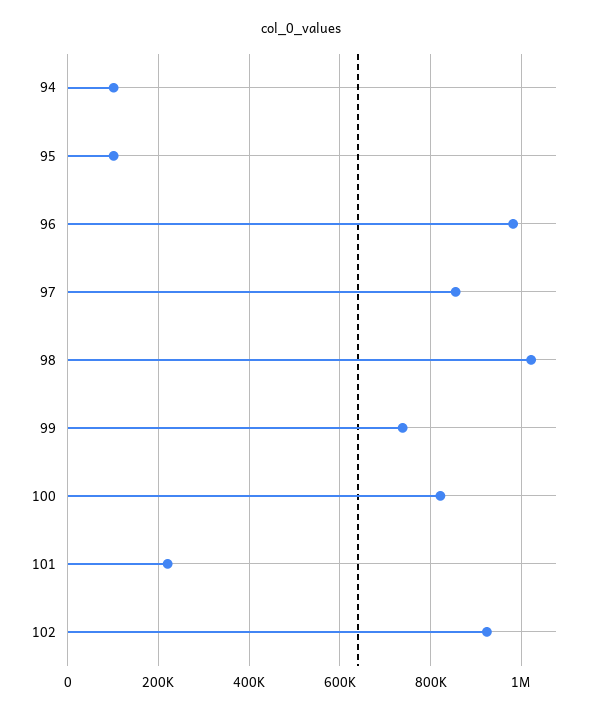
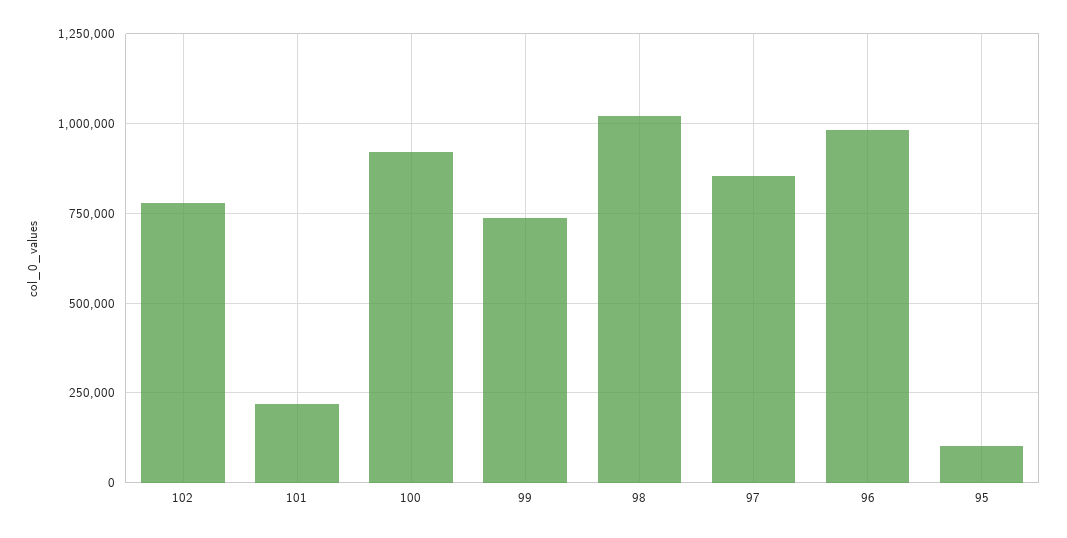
94: 100000 -> none
100: 820000 -> 925000
102: 920000 -> 775000

